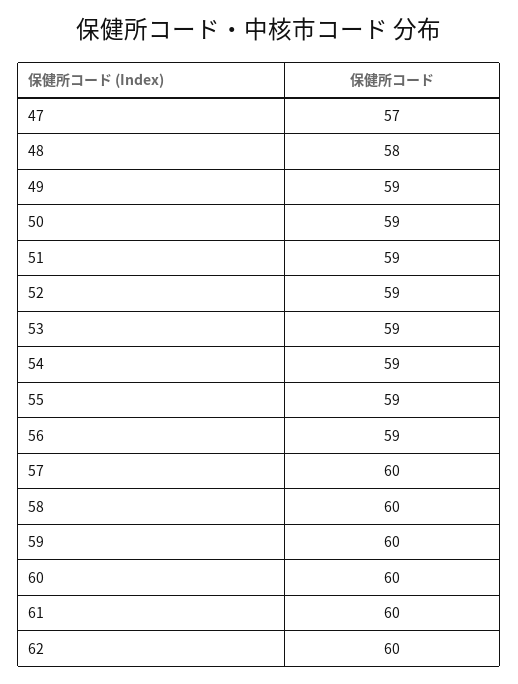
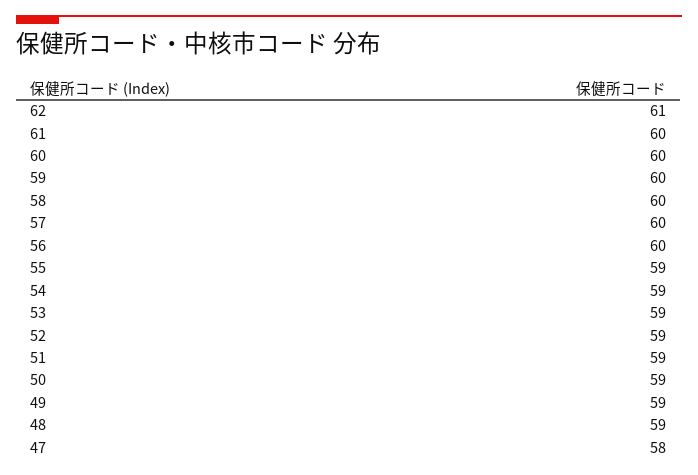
47: 57 -> 58
48: 58 -> 59
56: 59 -> 60
62: 60 -> 61

